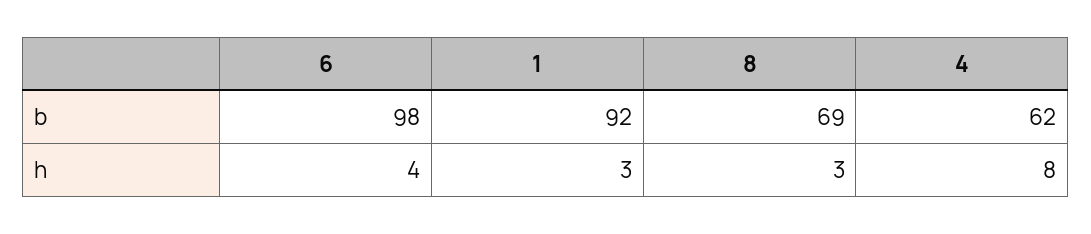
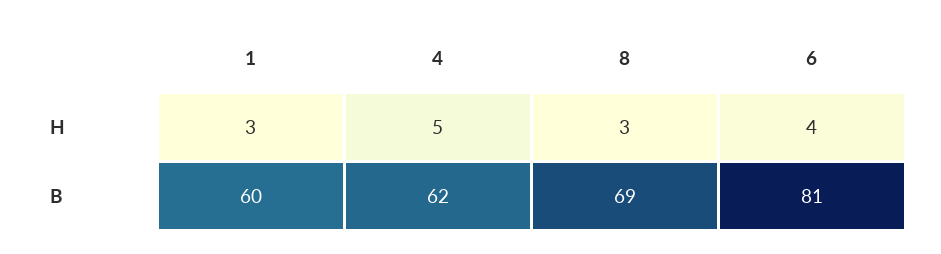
6, b: 98 -> 81
1, b: 92 -> 60
4, h: 8 -> 5

